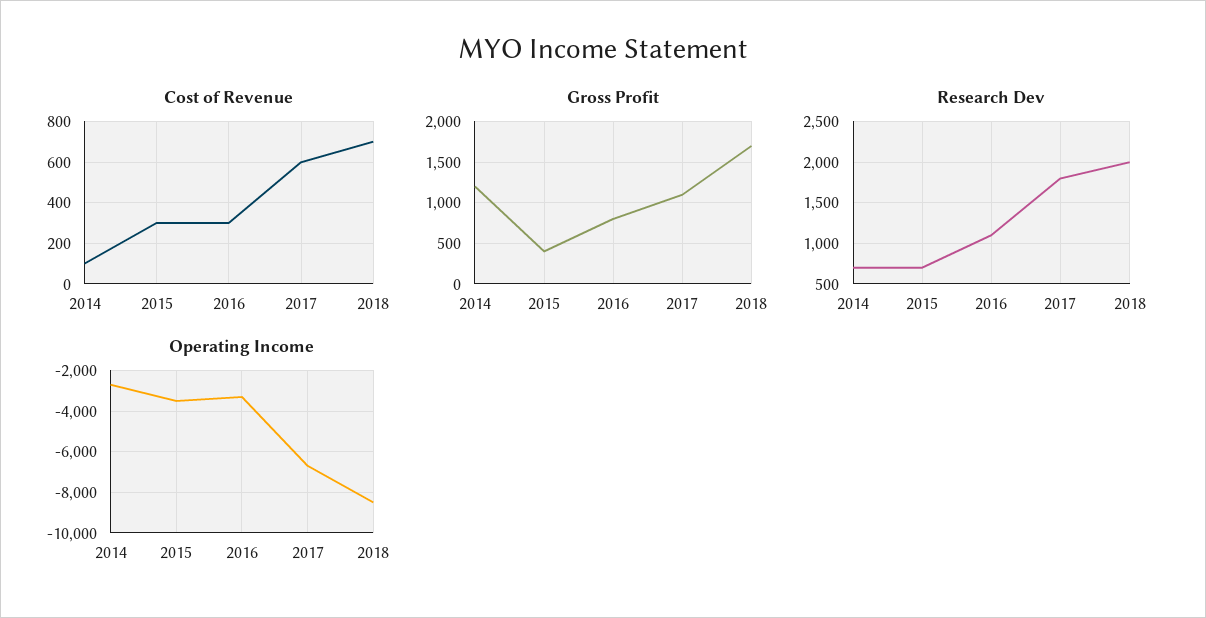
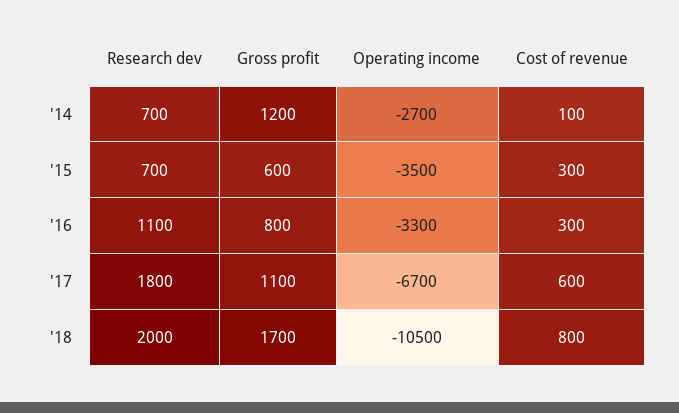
Cost of Revenue, 2018: 700 -> 800
Gross Profit, 2015: 400 -> 600
Operating Income, 2018: -8500 -> -10500

